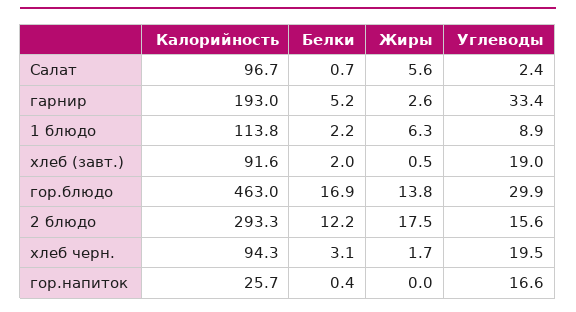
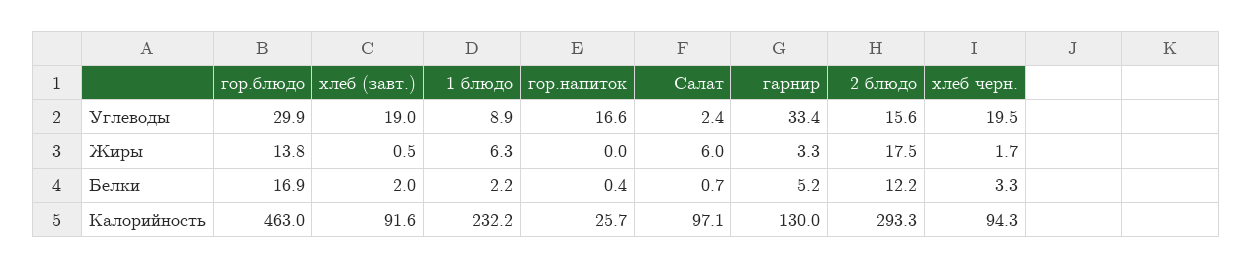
Калорийность, Салат: 96.7 -> 97.1
Жиры, Салат: 5.6 -> 6
Калорийность, гарнир: 193 -> 130
Жиры, гарнир: 2.6 -> 3.3
Калорийность, 1 блюдо: 113.8 -> 232.2
Белки, хлеб черн.: 3.1 -> 3.3

